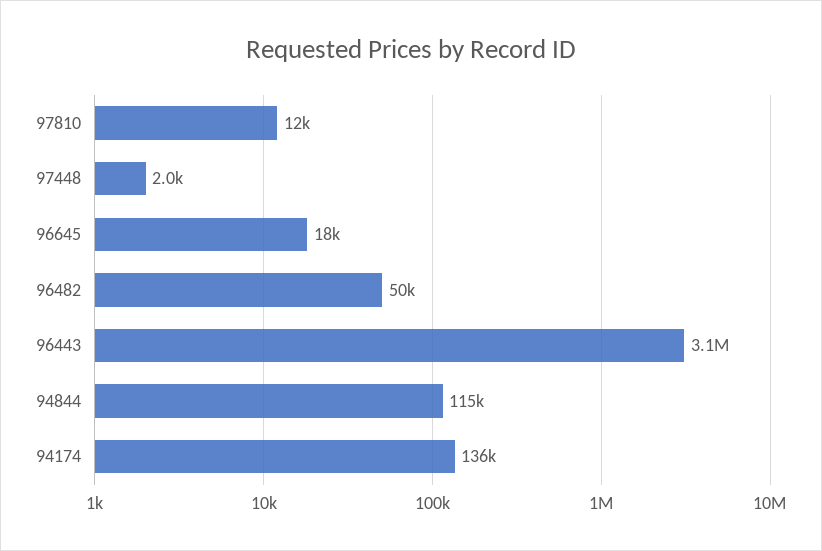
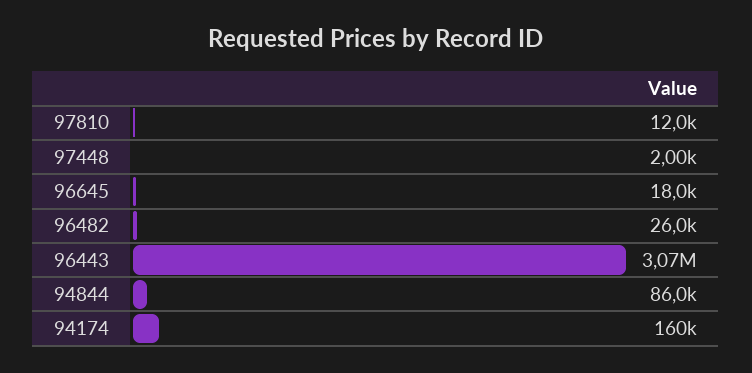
96482: 50000 -> 26000
94844: 115000 -> 86000
94174: 136000 -> 160000

